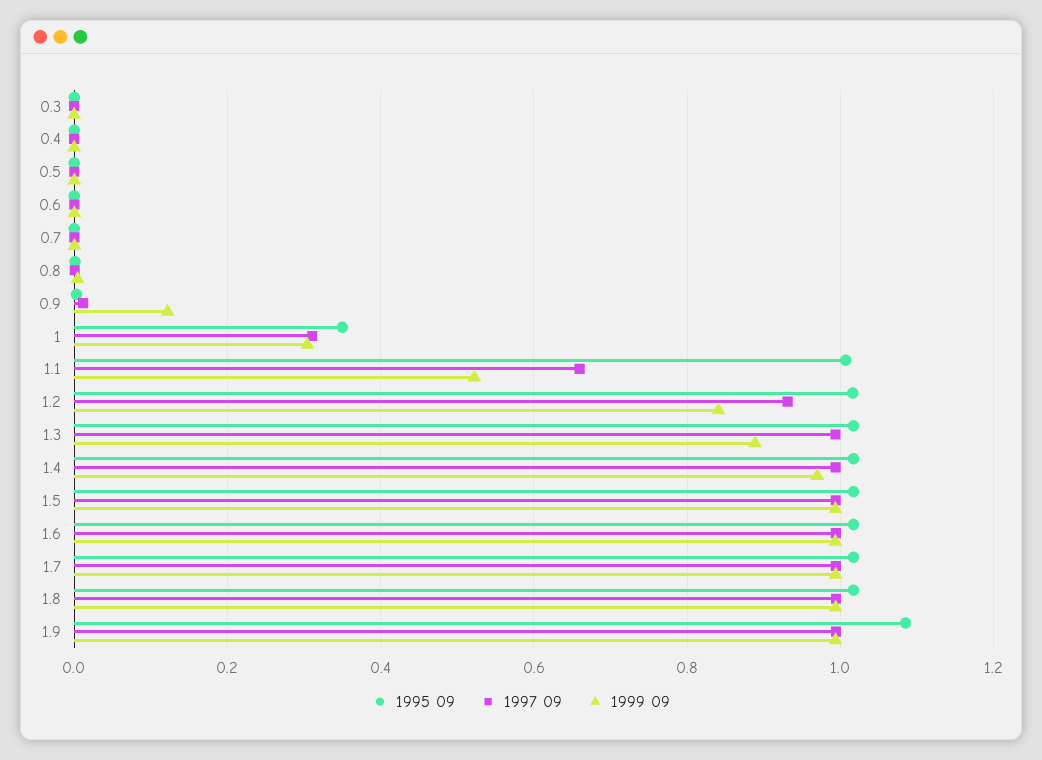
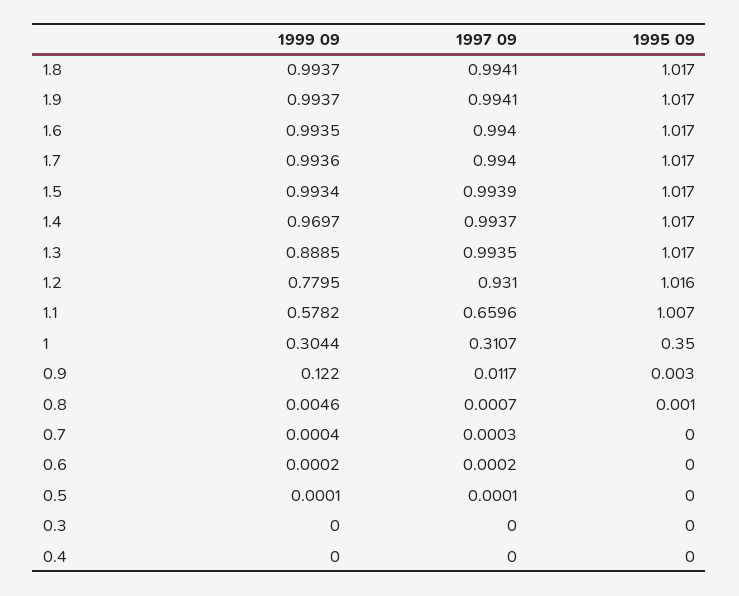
1999 09, 1.1: 0.52 -> 0.5782
1999 09, 1.2: 0.84 -> 0.7795
1995 09, 1.9: 1.08 -> 1.017

